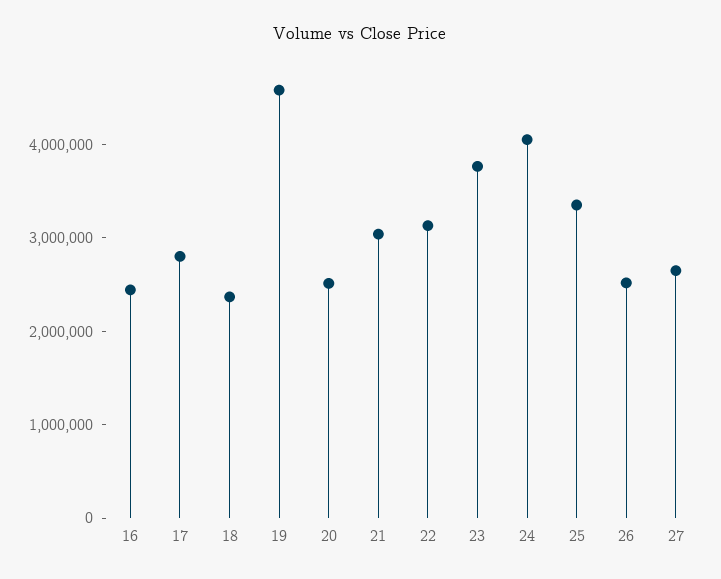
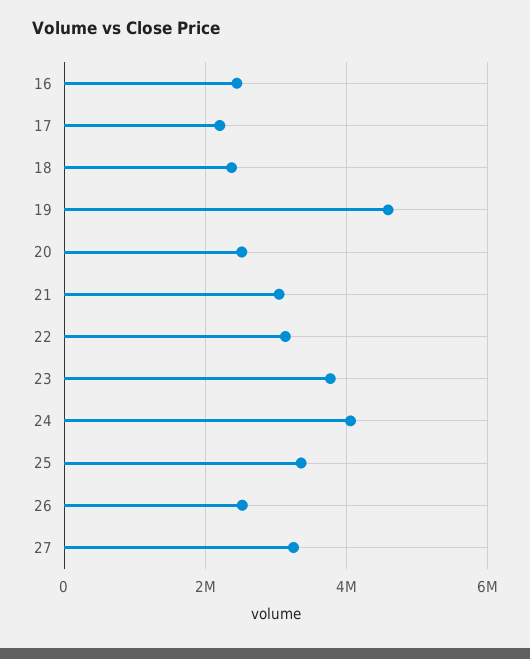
17: 2800000 -> 2200000
27: 2600000 -> 3200000

